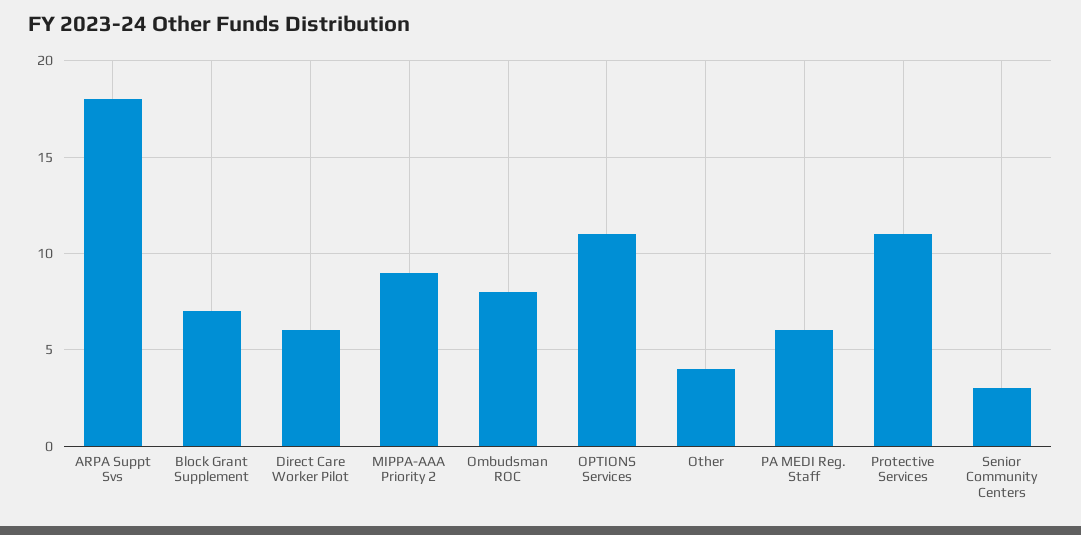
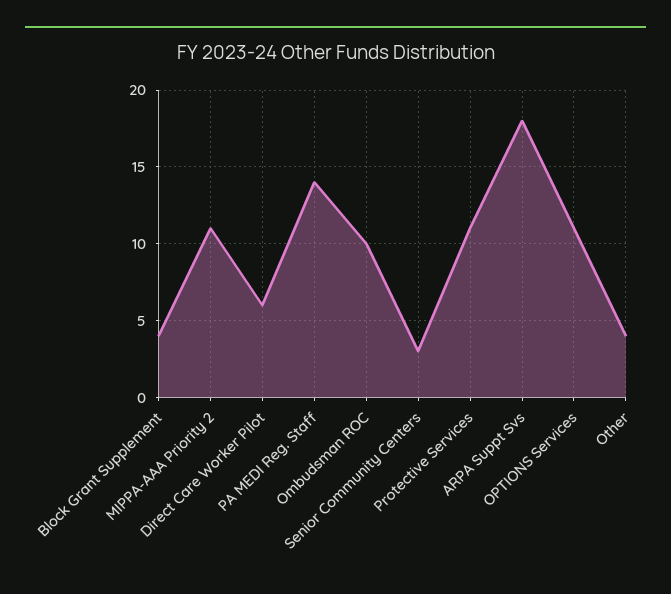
Block Grant Supplement: 7 -> 4
MIPPA-AAA Priority 2: 9 -> 11
Ombudsman ROC: 8 -> 10
PA MEDI Reg. Staff: 6 -> 14

